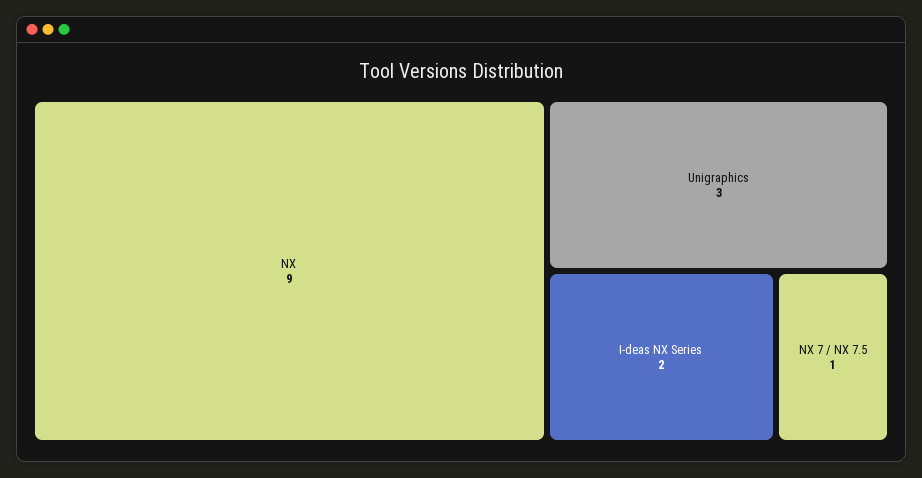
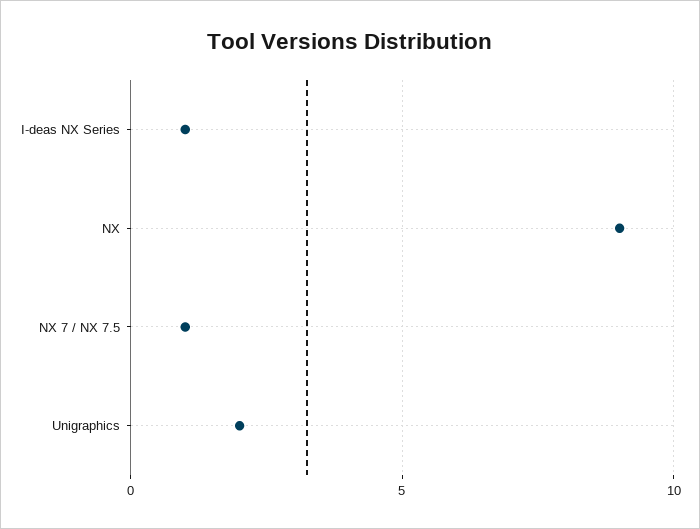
Unigraphics: 3 -> 2
I-deas NX Series: 2 -> 1

